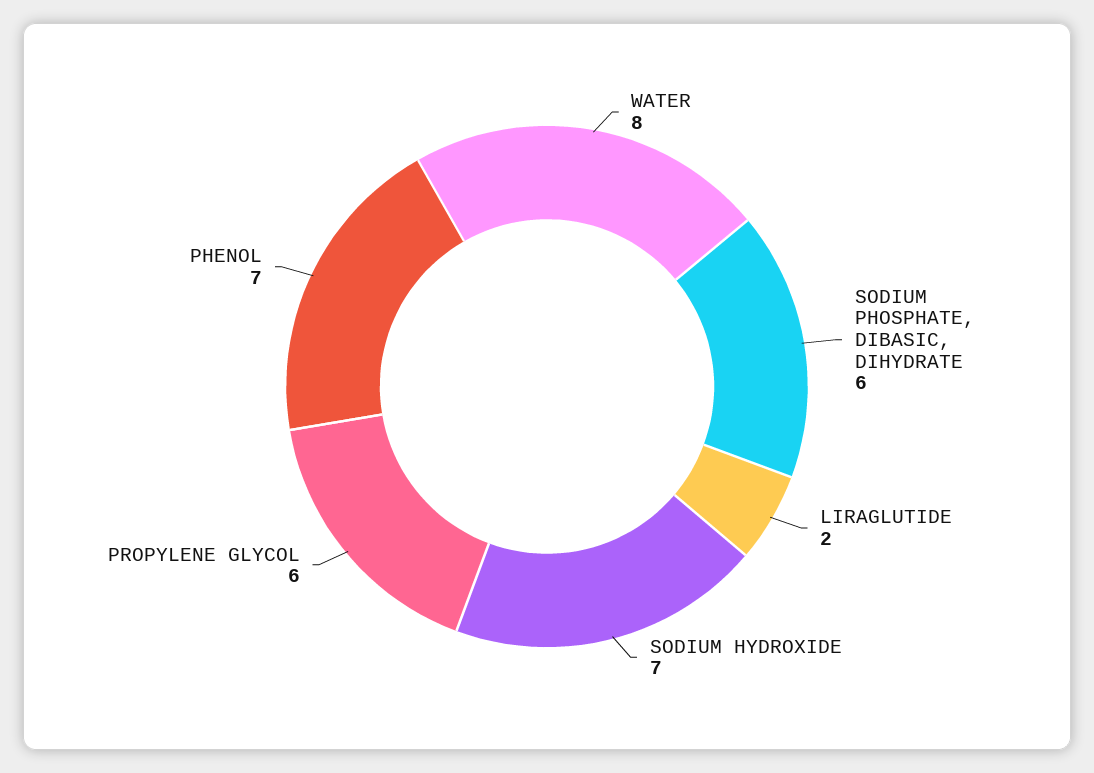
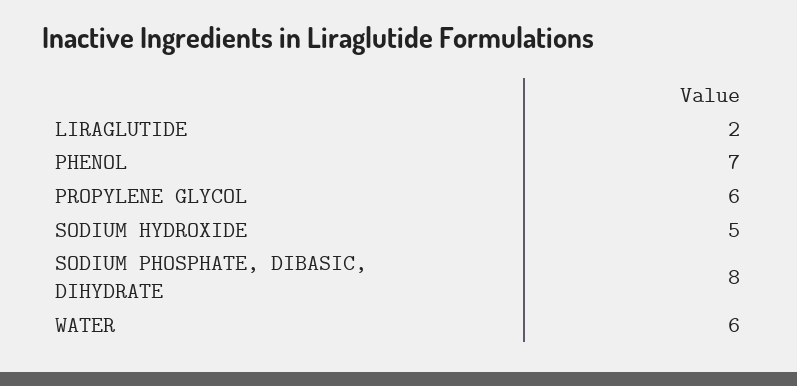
WATER: 8 -> 6
SODIUM PHOSPHATE, DIBASIC, DIHYDRATE: 6 -> 8
SODIUM HYDROXIDE: 7 -> 5

